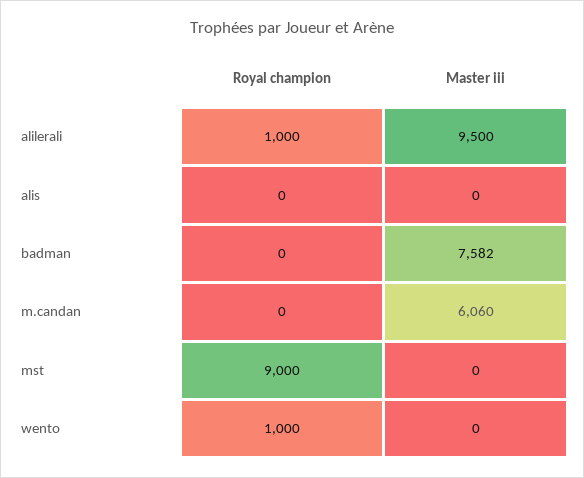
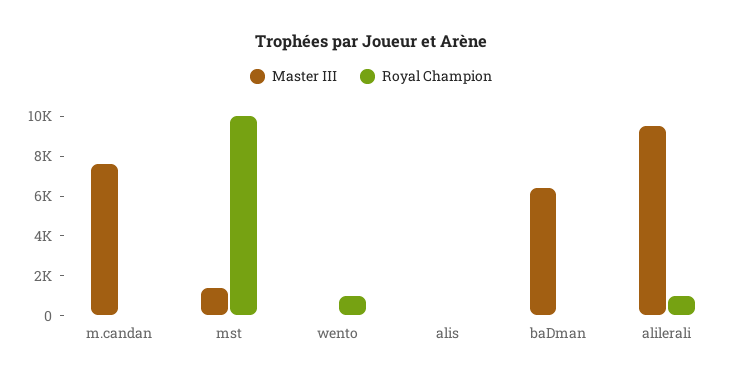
Master iii, badman: 7582 -> 6500
Master iii, m.candan: 6060 -> 7500
Royal champion, mst: 9000 -> 10000
Master iii, mst: 0 -> 1500

